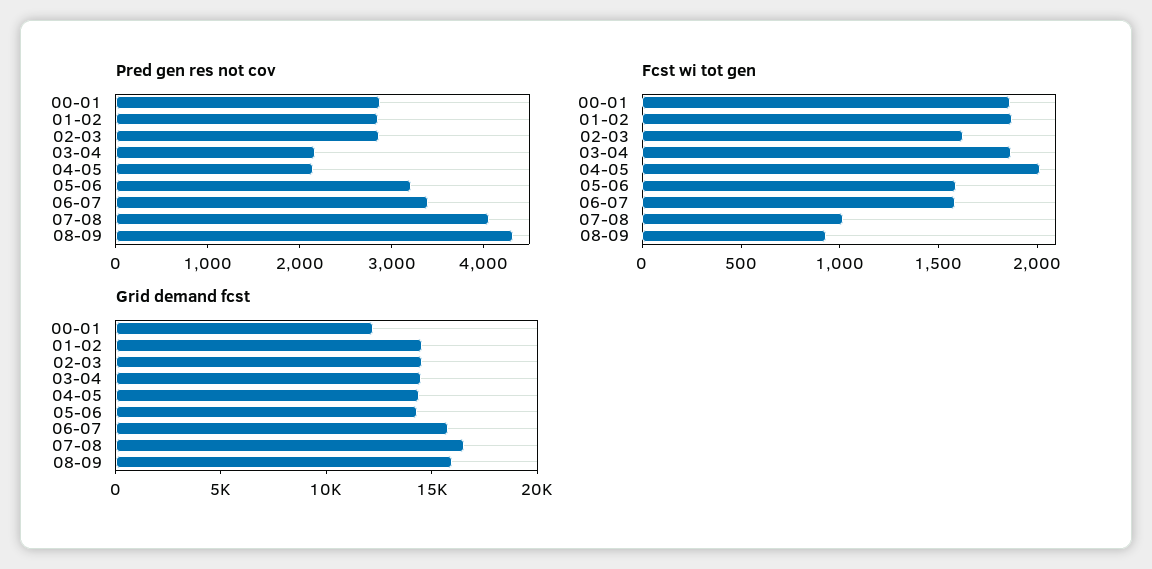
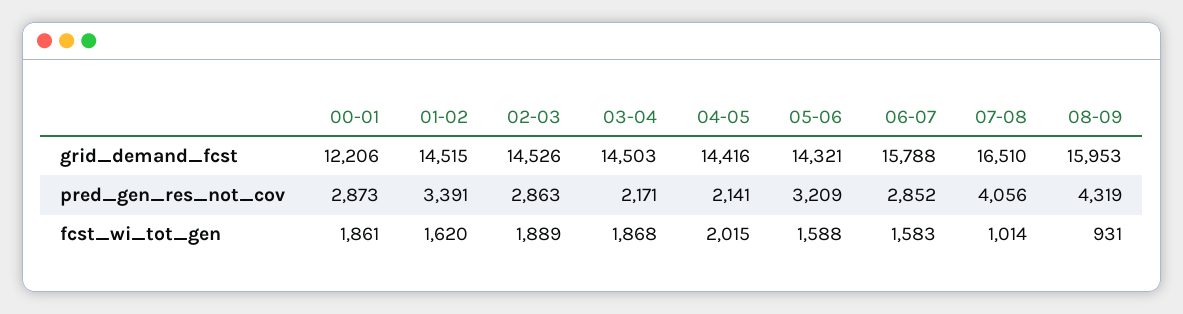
Pred gen res not cov, 01-02: 2800 -> 3391
Pred gen res not cov, 06-07: 3400 -> 2852
Fcst wi tot gen, 01-02: 1900 -> 1620
Fcst wi tot gen, 02-03: 1600 -> 1889

